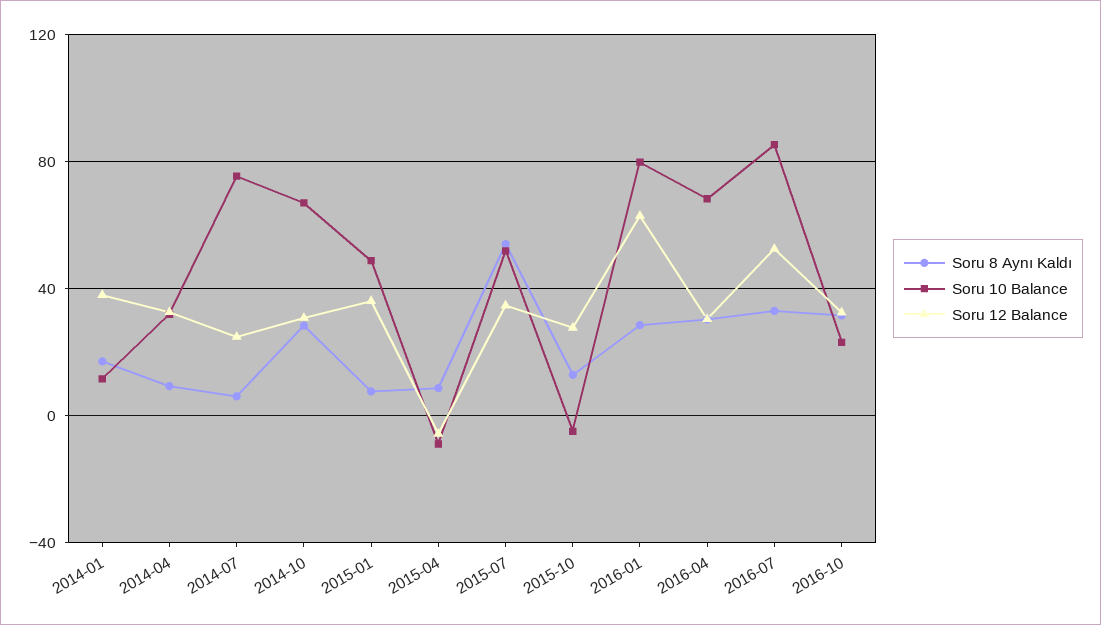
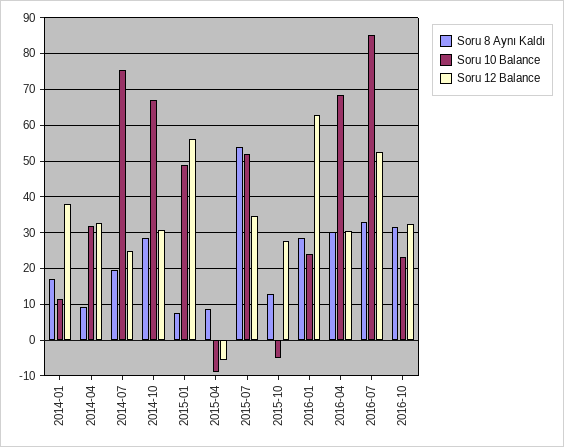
Soru 8 Aynı Kaldı, 2014-07: 5 -> 20
Soru 12 Balance, 2015-01: 35 -> 56
Soru 10 Balance, 2016-01: 80 -> 24

